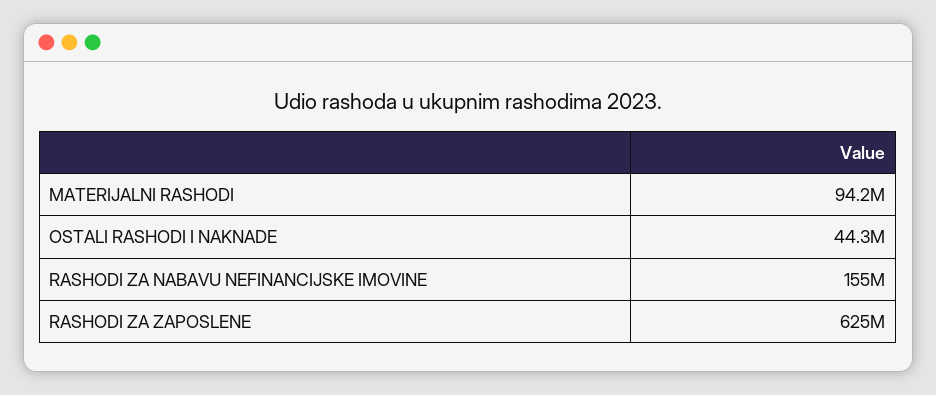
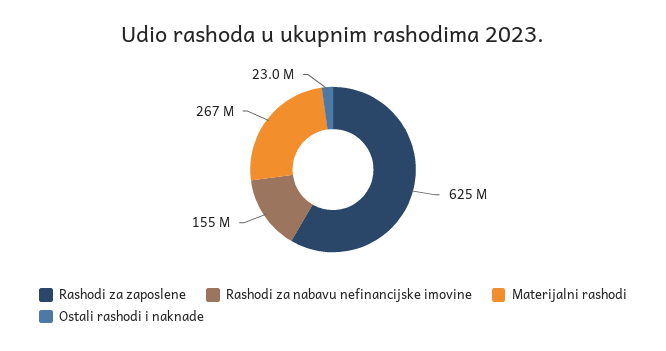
MATERIJALNI RASHODI: 94200000 -> 267000000
OSTALI RASHODI I NAKNADE: 44300000 -> 23000000

